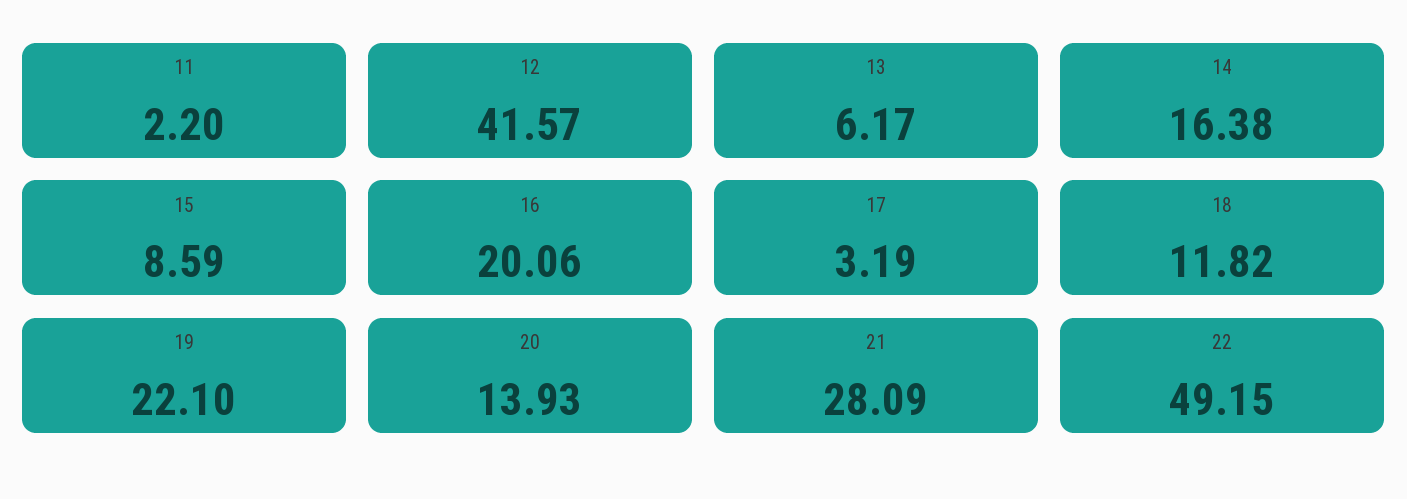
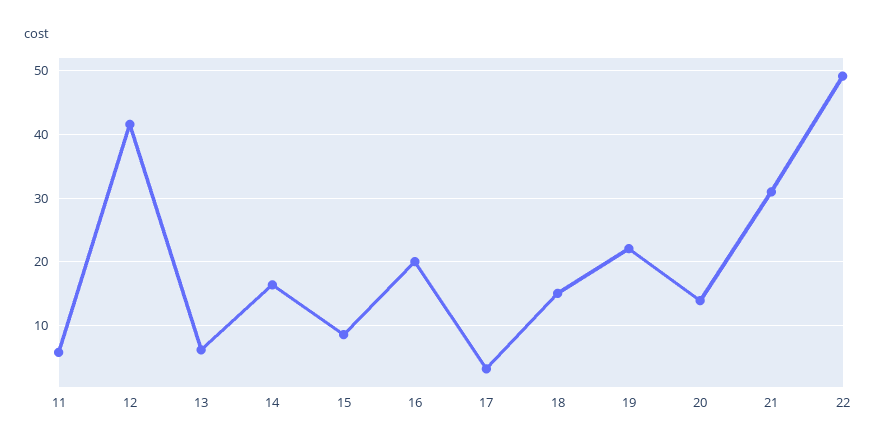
11: 2.2 -> 6
18: 11.82 -> 15
21: 28.09 -> 31

